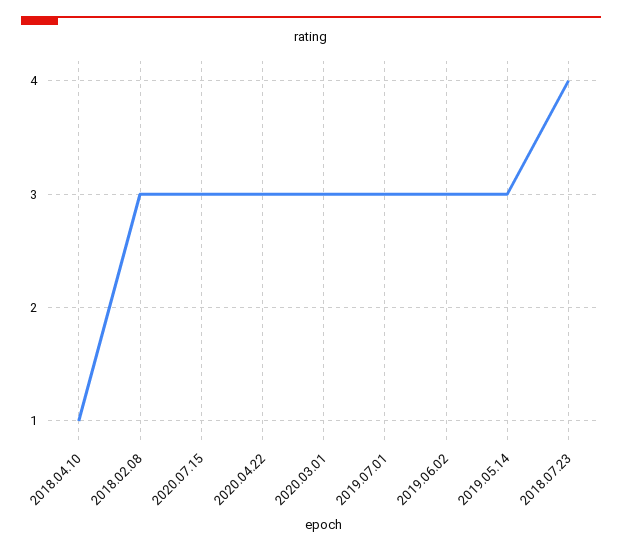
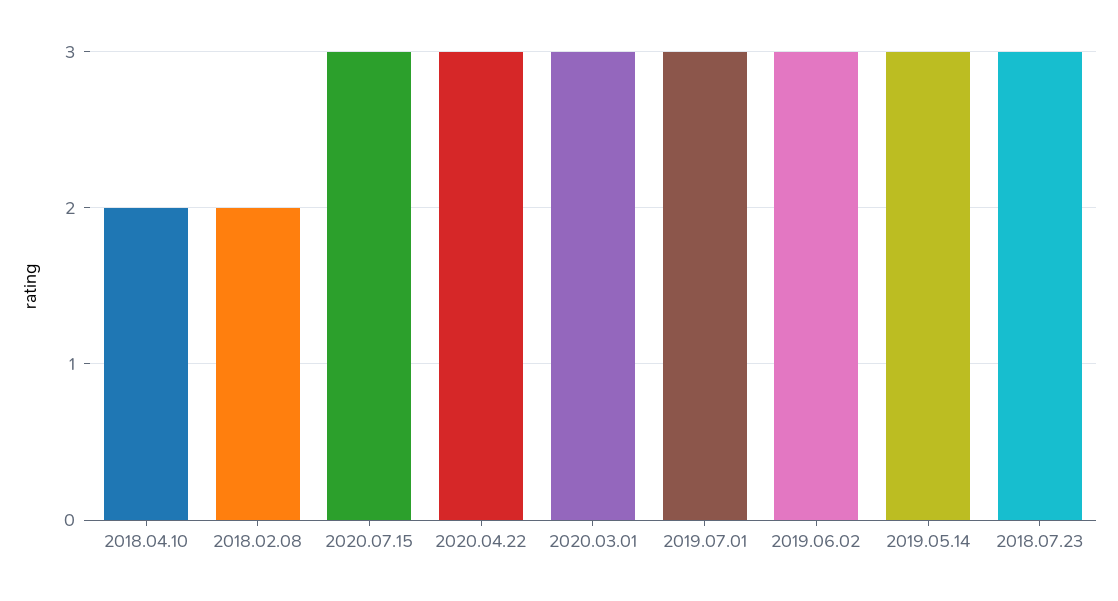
2018.04.10: 1 -> 2
2018.02.08: 3 -> 2
2018.07.23: 4 -> 3

